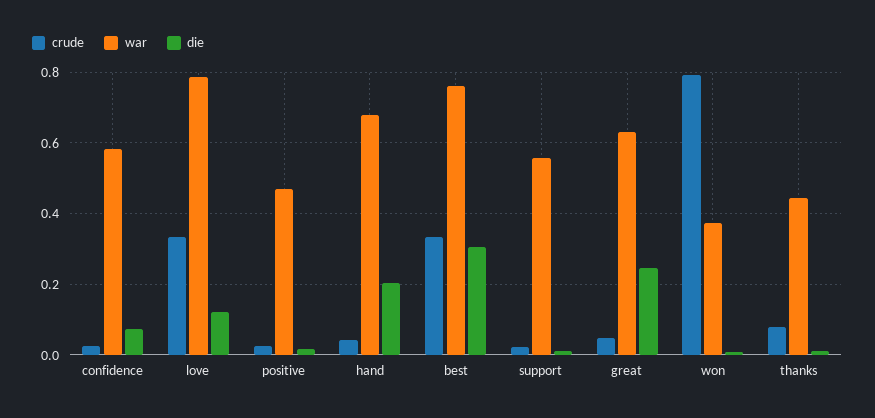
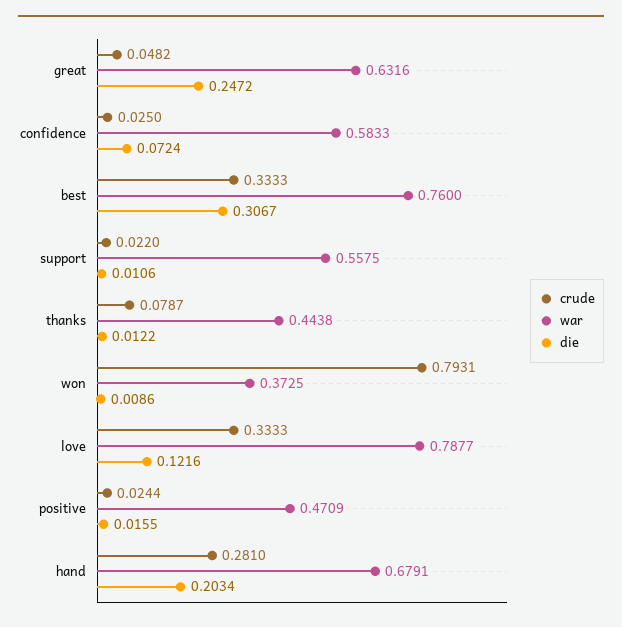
crude, hand: 0.04 -> 0.281

